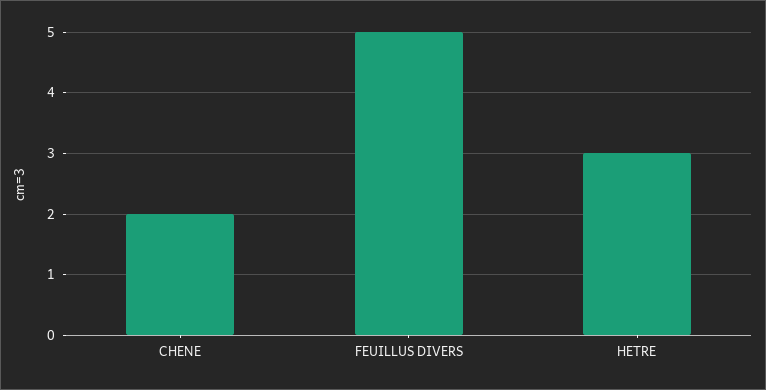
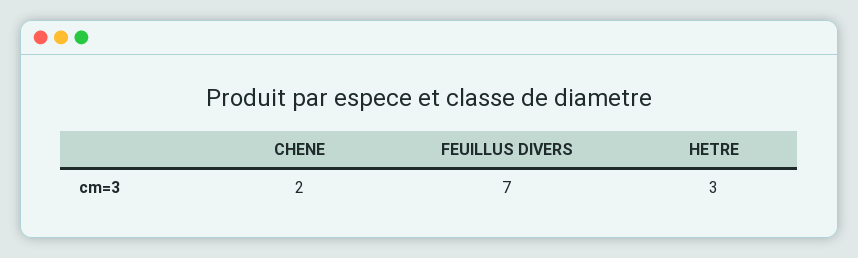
FEUILLUS DIVERS: 5 -> 7

